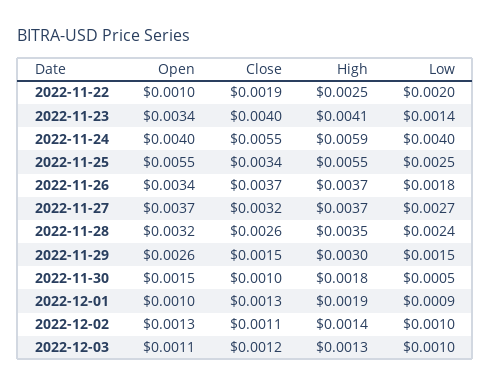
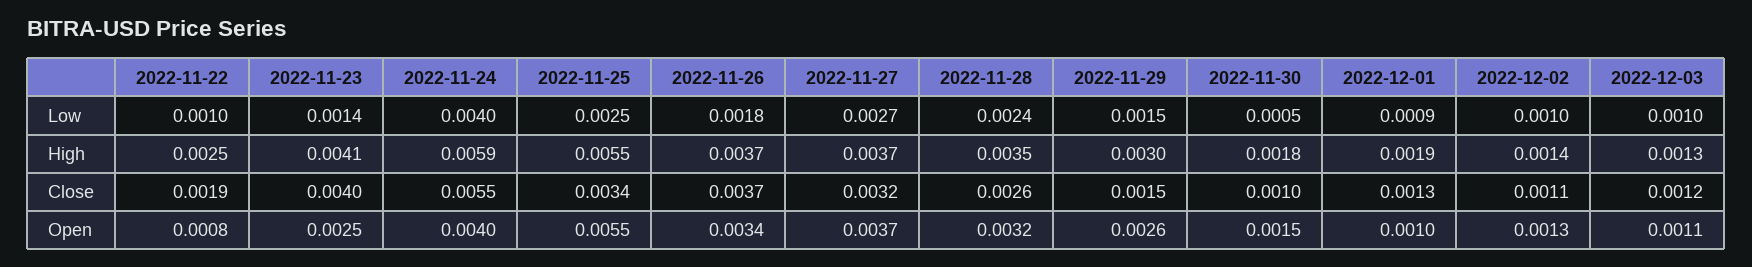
Open, 2022-11-22: 0.001 -> 0.0008
Low, 2022-11-22: 0.002 -> 0.001
Open, 2022-11-23: 0.0034 -> 0.0025

